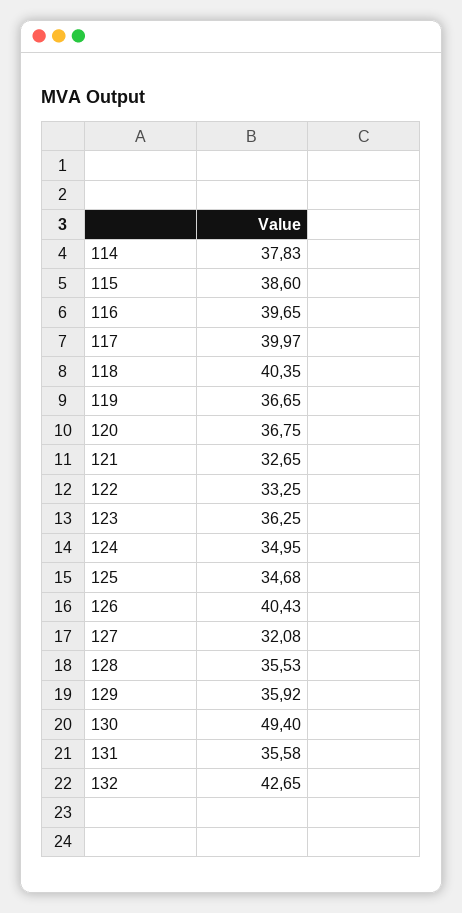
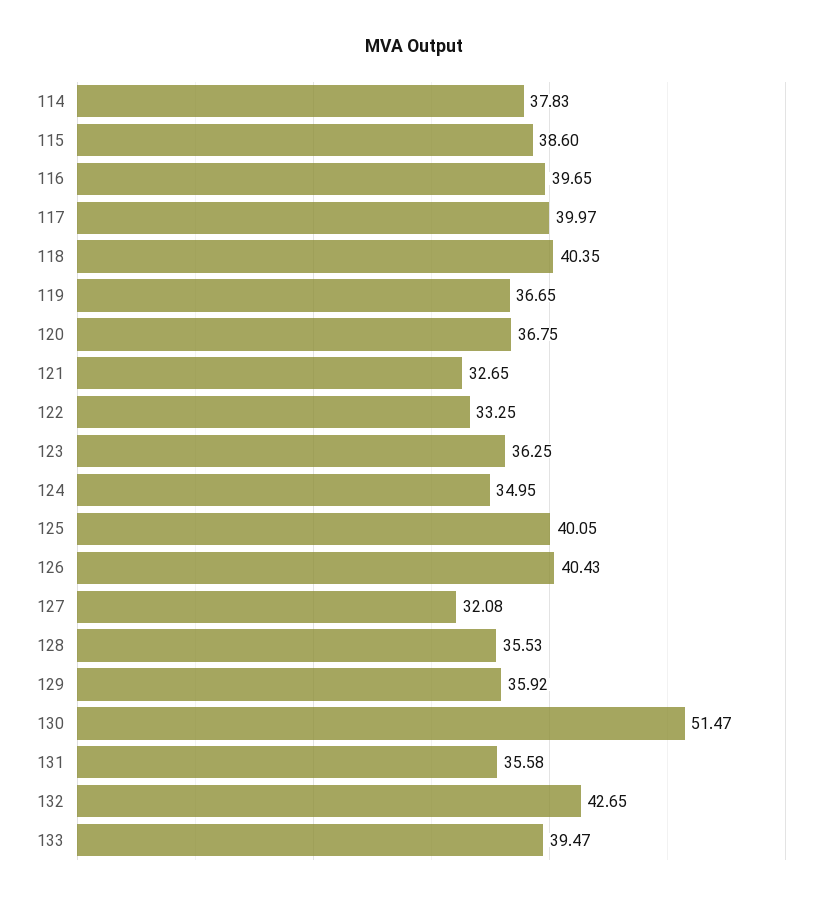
125: 34.68 -> 40.05
130: 49.4 -> 51.47
133: none -> 39.47

